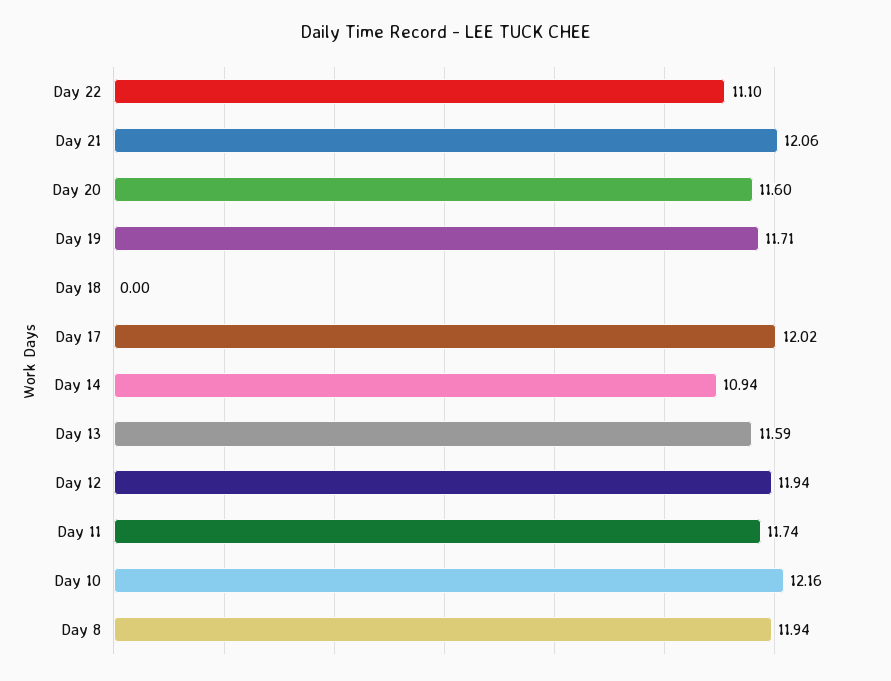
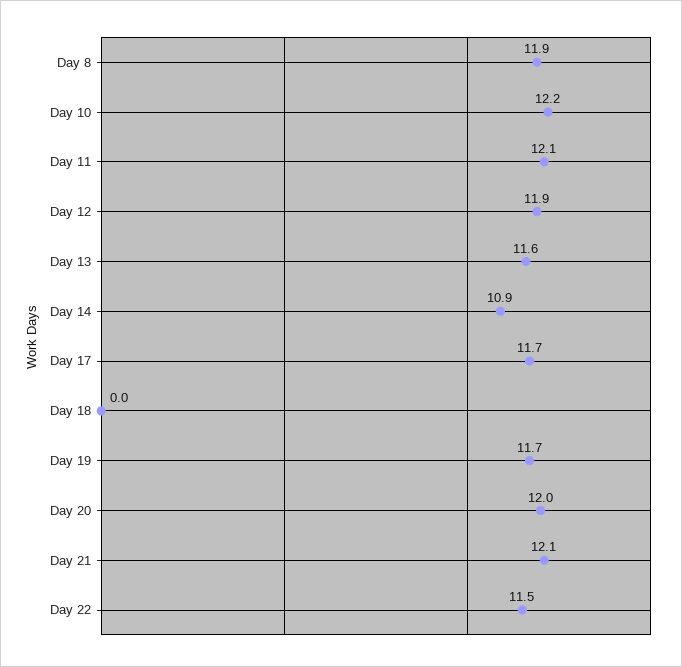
Day 22: 11.1 -> 11.5
Day 20: 11.6 -> 12
Day 17: 12.02 -> 11.7
Day 11: 11.74 -> 12.1

